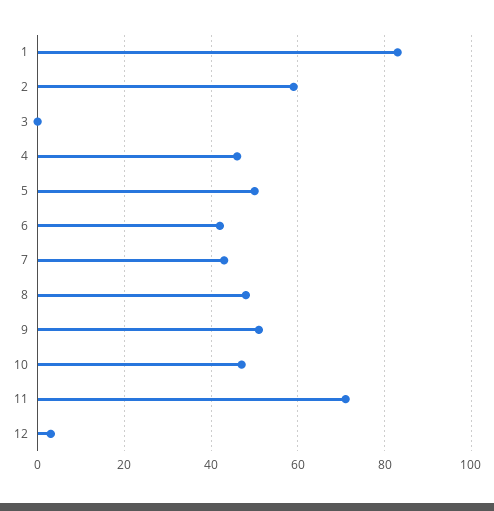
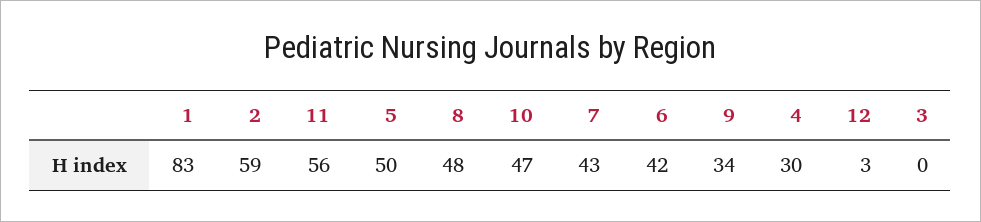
4: 45 -> 30
9: 50 -> 34
11: 70 -> 56

